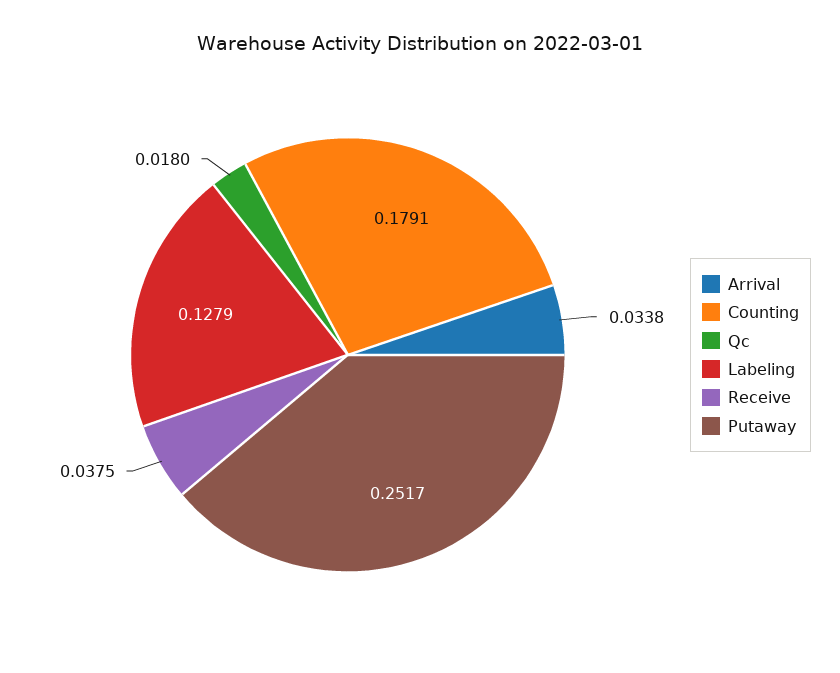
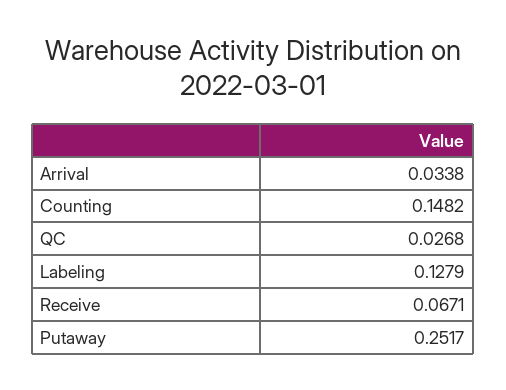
Counting: 0.1791 -> 0.1482
Qc: 0.018 -> 0.0268
Receive: 0.0375 -> 0.0671

